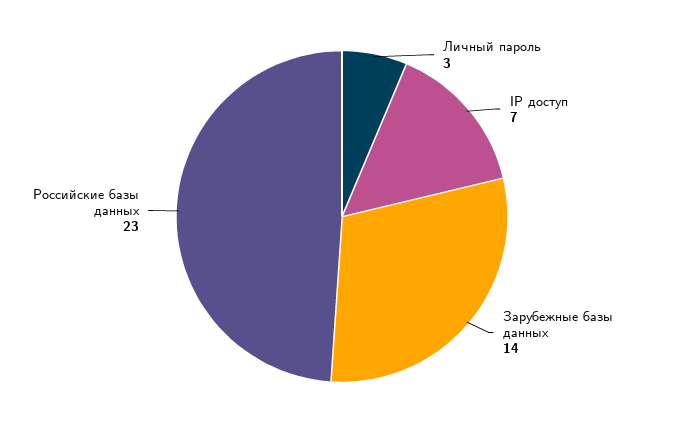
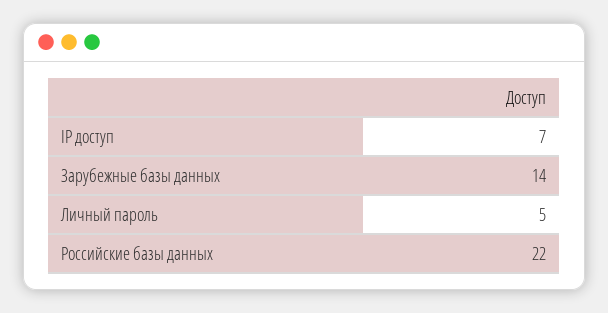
Личный пароль: 3 -> 5
Российские базы данных: 23 -> 22

